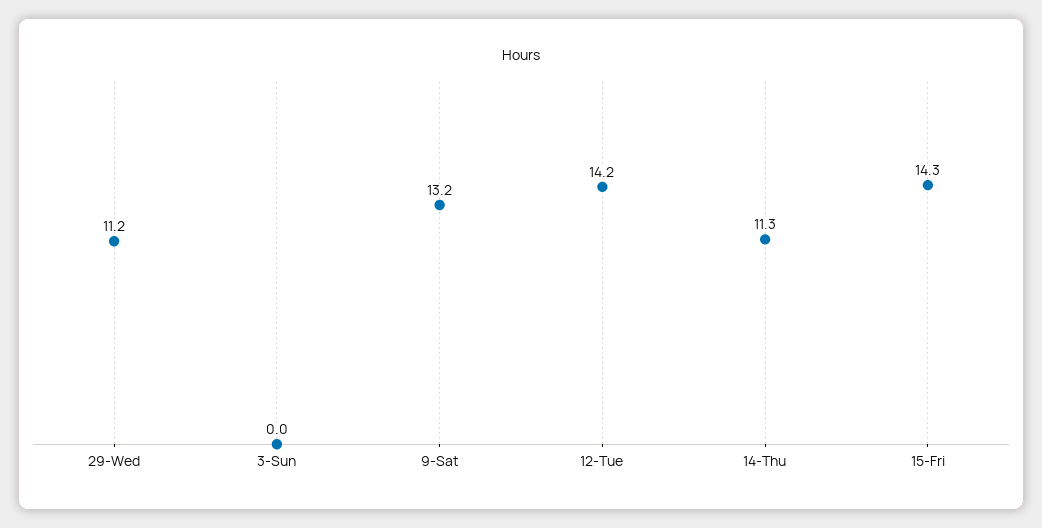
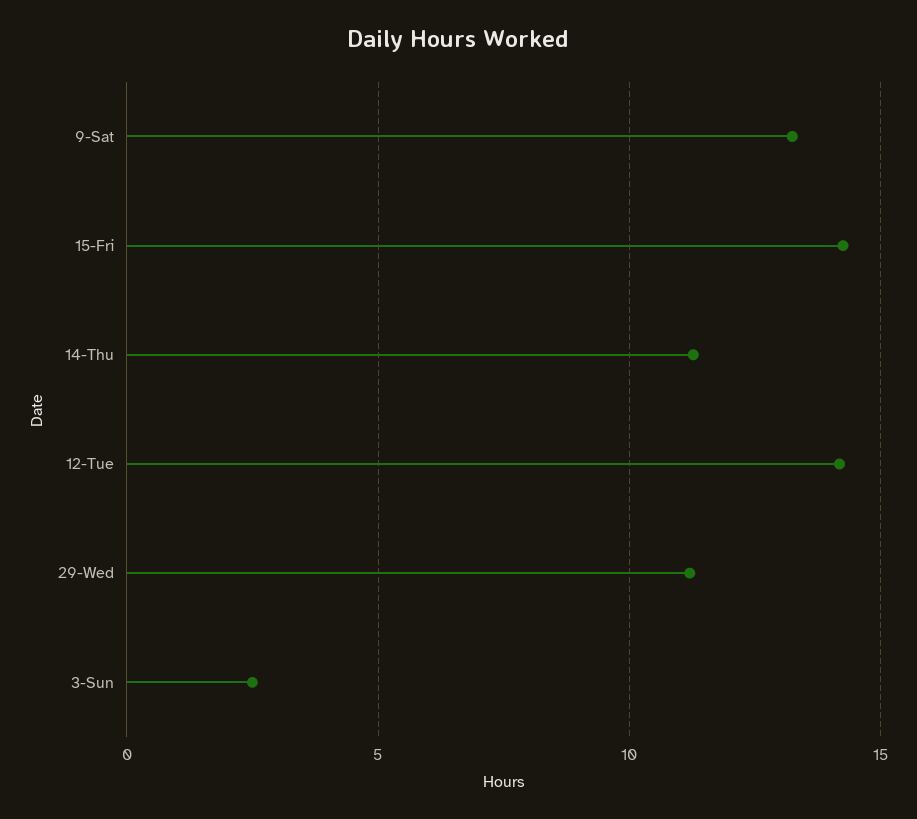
3-Sun: 0 -> 2.5

